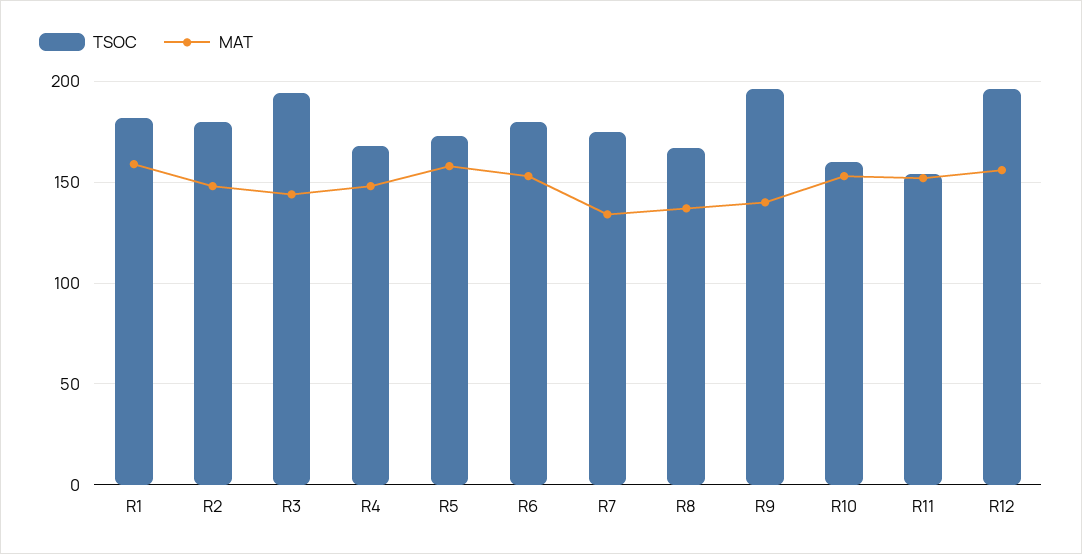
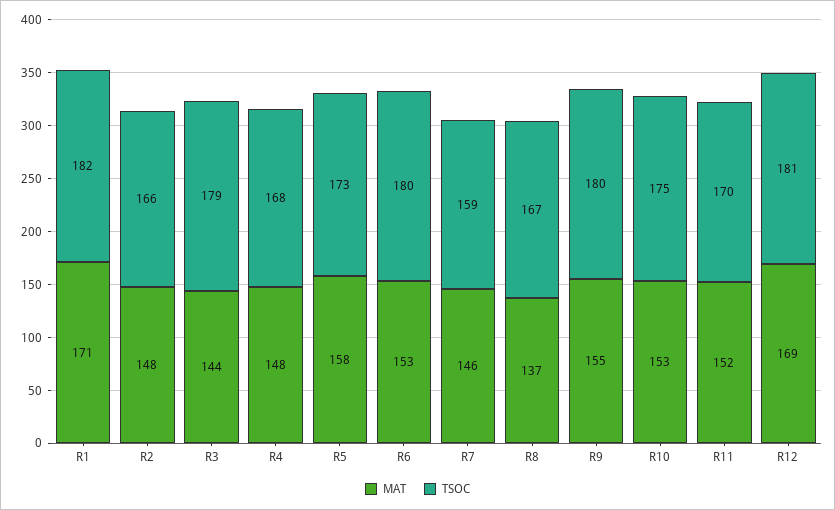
MAT, R1: 160 -> 171
TSOC, R2: 180 -> 166
TSOC, R3: 195 -> 179
TSOC, R7: 175 -> 159
MAT, R7: 135 -> 146
TSOC, R9: 195 -> 180
MAT, R9: 140 -> 155
TSOC, R10: 160 -> 175
TSOC, R11: 155 -> 170
TSOC, R12: 195 -> 181
MAT, R12: 155 -> 169

